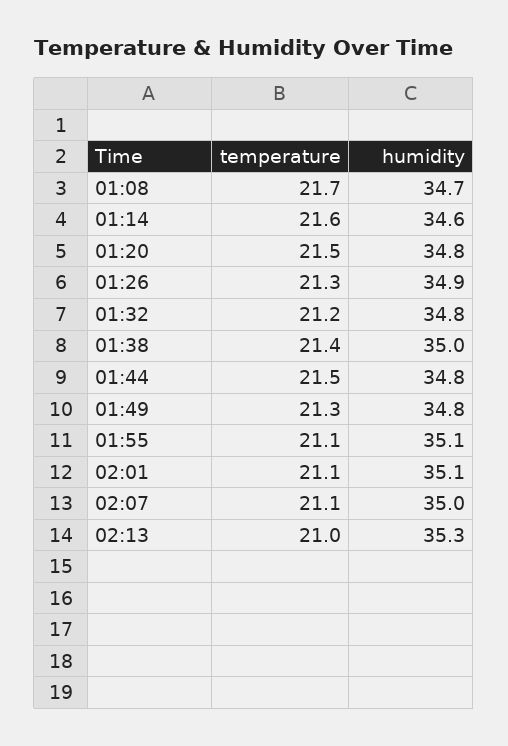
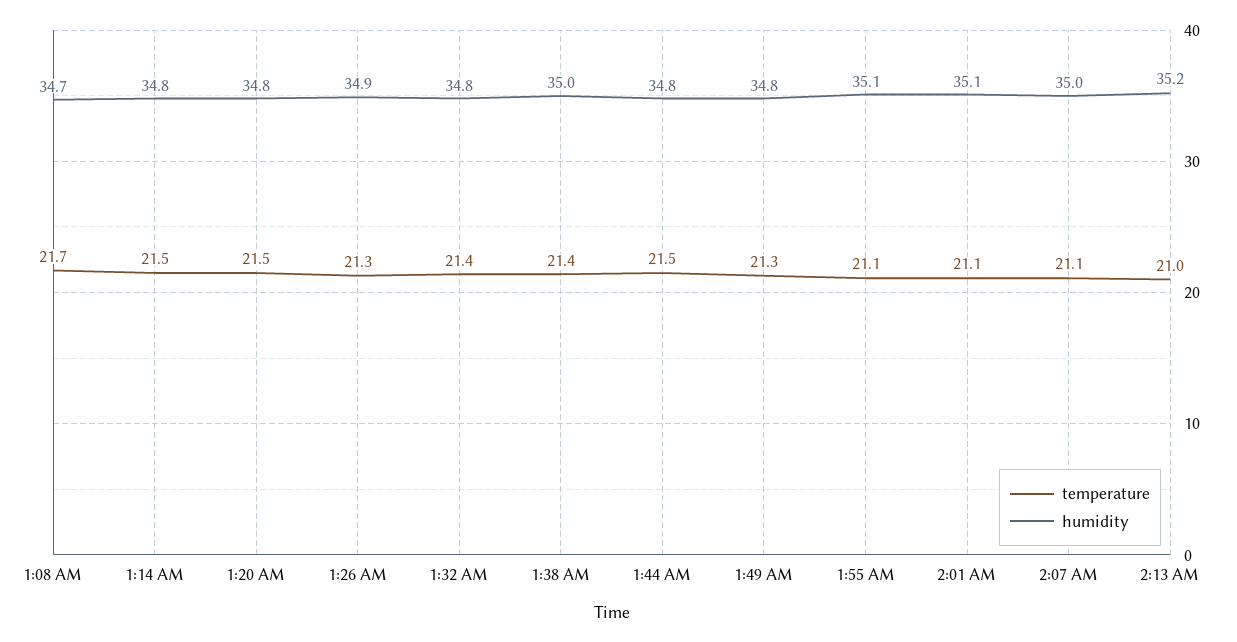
temperature, 01:14: 21.6 -> 21.5
humidity, 01:14: 34.6 -> 34.8
temperature, 01:32: 21.2 -> 21.4
humidity, 02:13: 35.3 -> 35.2

